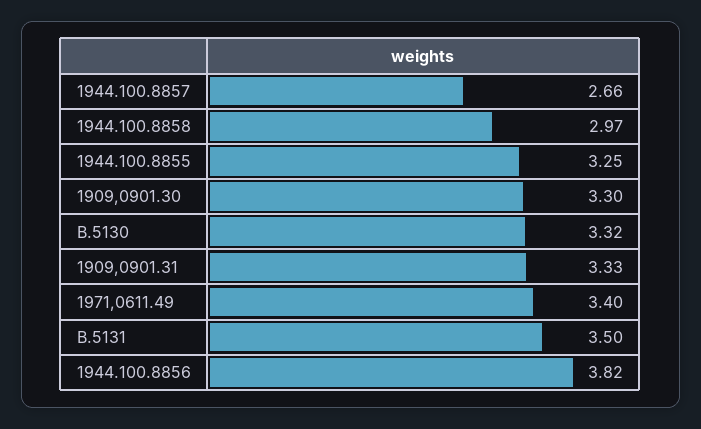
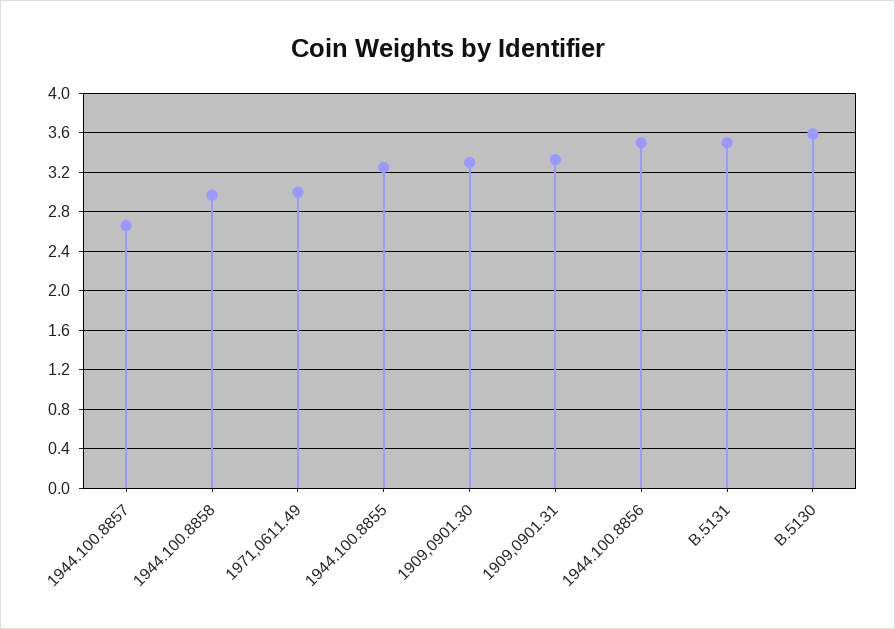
B.5130: 3.32 -> 3.6
1971,0611.49: 3.4 -> 3
1944.100.8856: 3.82 -> 3.5

